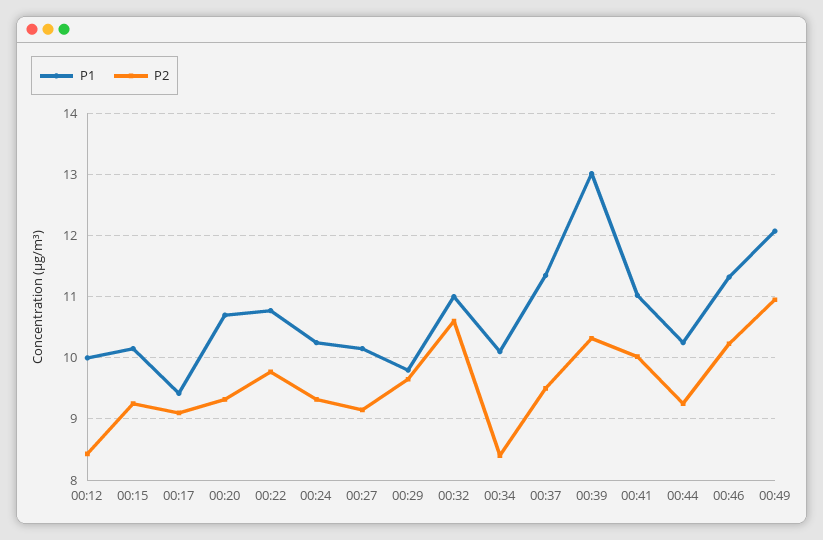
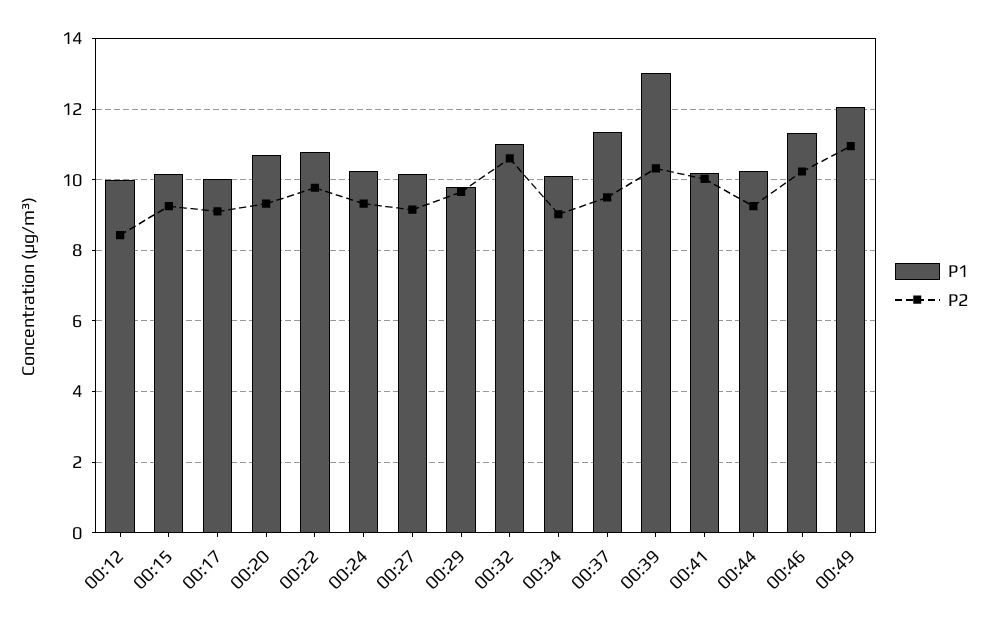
P1, 00:17: 9.4 -> 10
P2, 00:34: 8.4 -> 9
P1, 00:41: 11 -> 10.2

